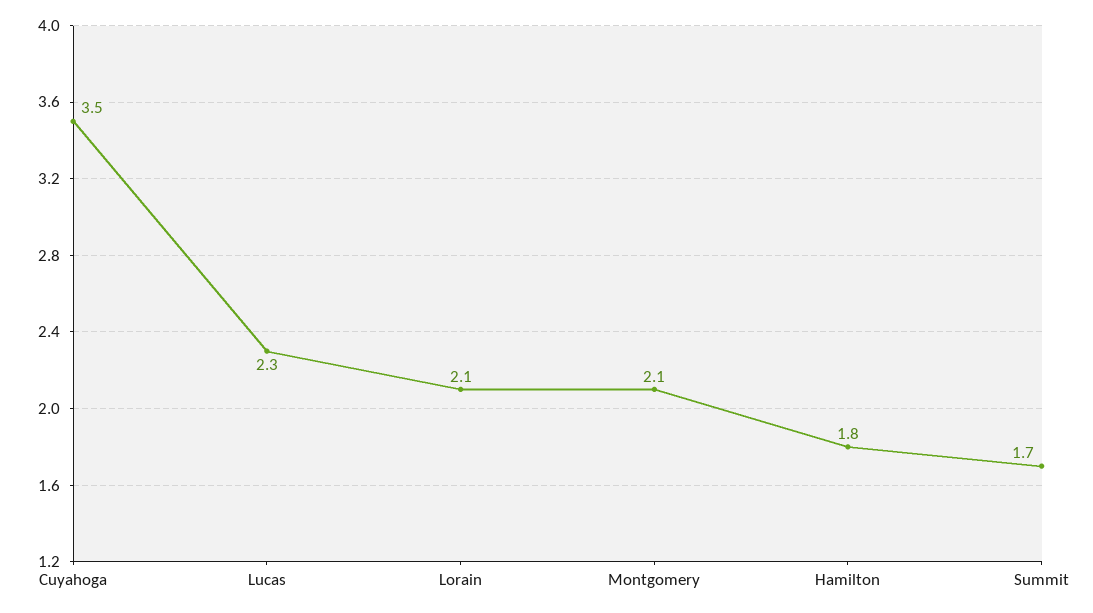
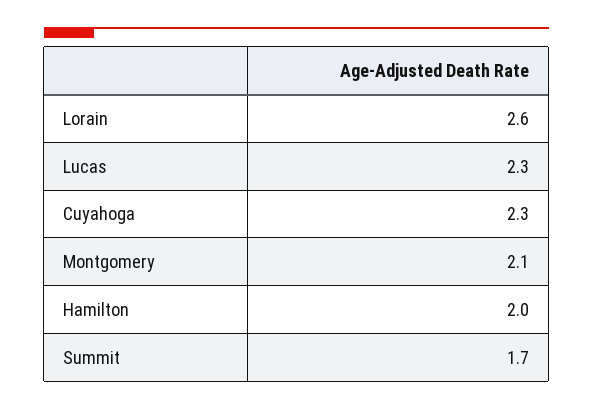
Cuyahoga: 3.5 -> 2.3
Lorain: 2.1 -> 2.6
Hamilton: 1.8 -> 2

